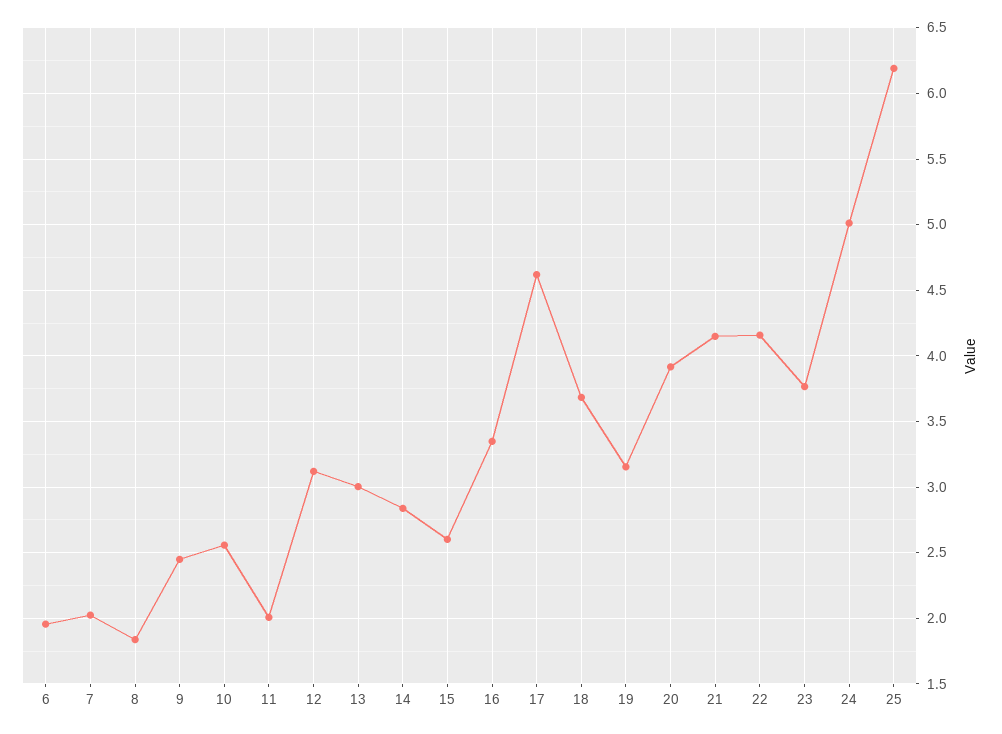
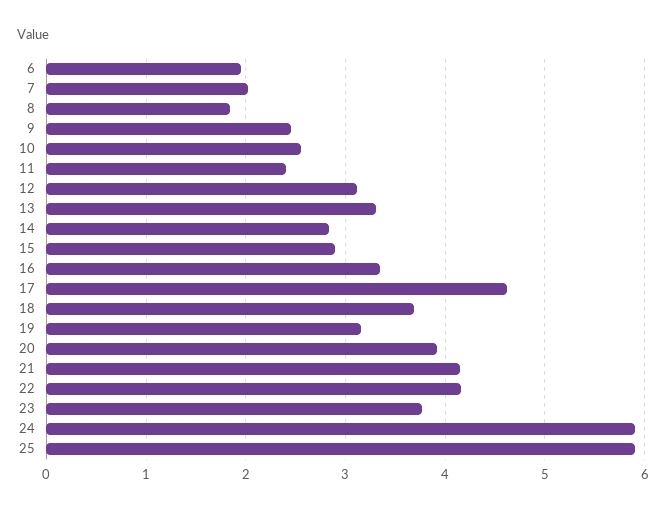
11: 2 -> 2.4
13: 3 -> 3.3
15: 2.6 -> 2.9
24: 5 -> 5.9
25: 6.2 -> 5.9

